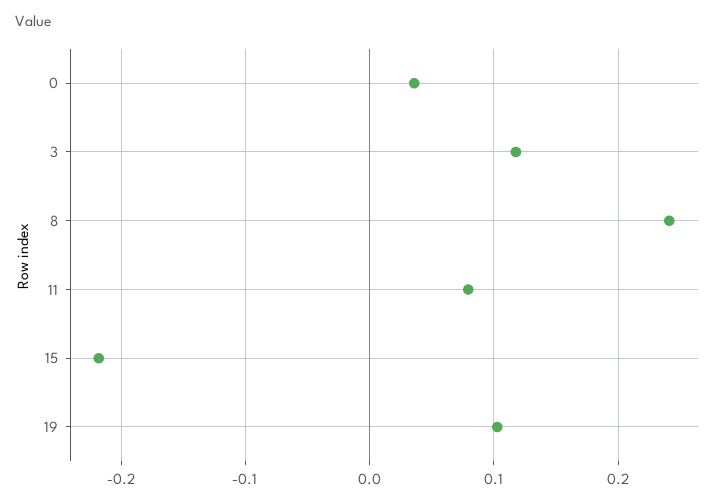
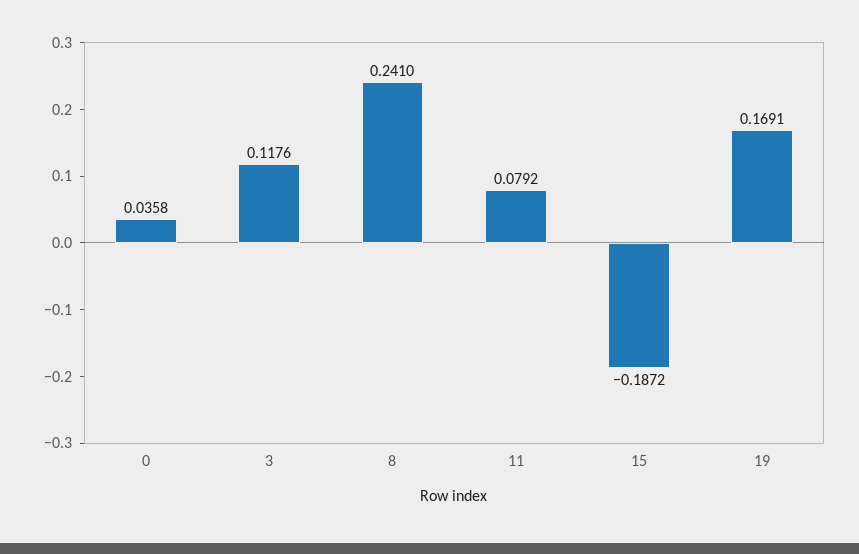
15: -0.22 -> -0.1872
19: 0.1 -> 0.1691

